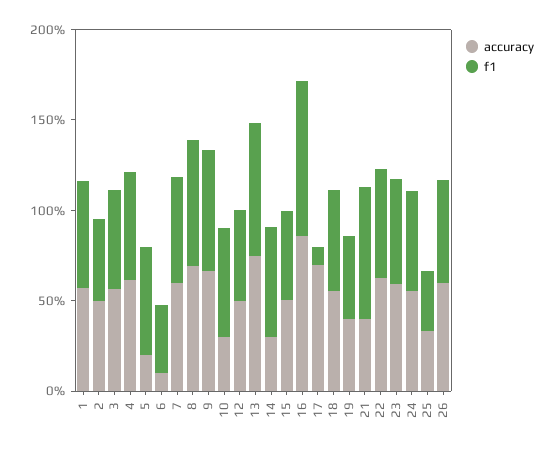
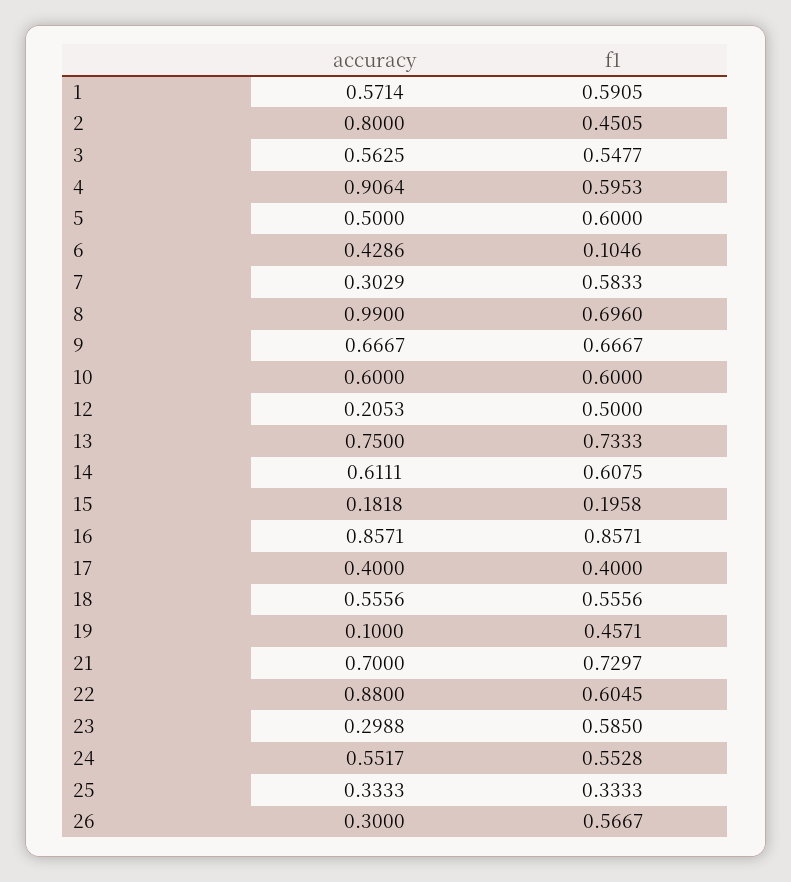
accuracy, 2: 0.5 -> 0.8
accuracy, 4: 0.6 -> 0.9064
accuracy, 5: 0.2 -> 0.5
accuracy, 6: 0.1 -> 0.4286
f1, 6: 0.4 -> 0.1046
accuracy, 7: 0.6 -> 0.3029
accuracy, 8: 0.7 -> 0.99
accuracy, 10: 0.3 -> 0.6
accuracy, 12: 0.5 -> 0.2053
accuracy, 14: 0.3 -> 0.6111
accuracy, 15: 0.5 -> 0.1818
f1, 15: 0.5 -> 0.1958
accuracy, 17: 0.7 -> 0.4
f1, 17: 0.1 -> 0.4
accuracy, 19: 0.4 -> 0.1
accuracy, 21: 0.4 -> 0.7
accuracy, 22: 0.6 -> 0.88
accuracy, 23: 0.6 -> 0.2988
accuracy, 26: 0.6 -> 0.3

